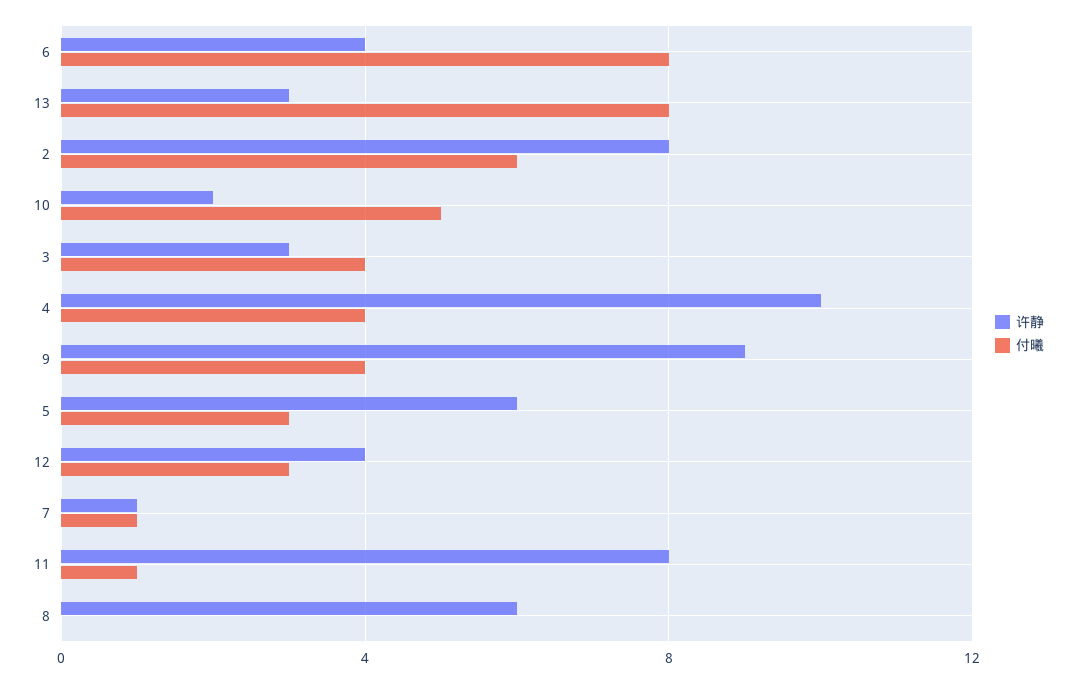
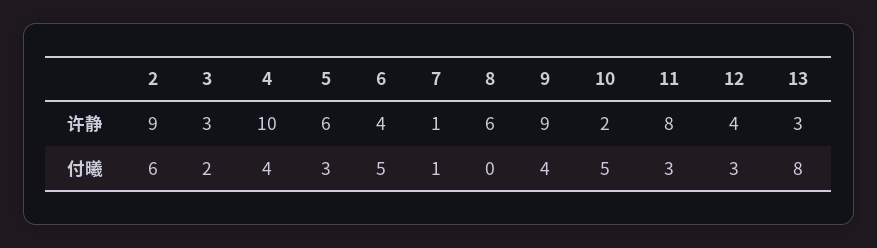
付曦, 6: 8 -> 5
许静, 2: 8 -> 9
付曦, 3: 4 -> 2
付曦, 11: 1 -> 3

